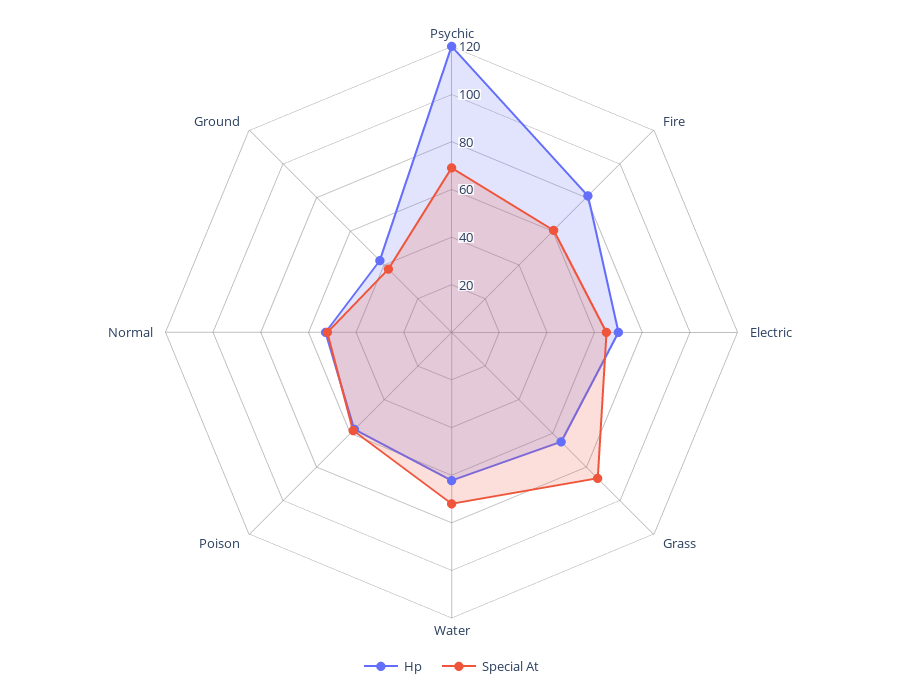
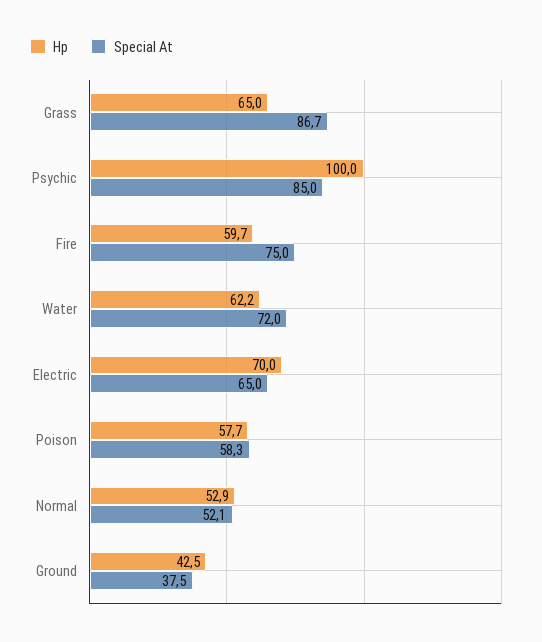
Hp, Psychic: 120 -> 100
Special At, Psychic: 70 -> 85
Hp, Fire: 80 -> 59.7
Special At, Fire: 60 -> 75

